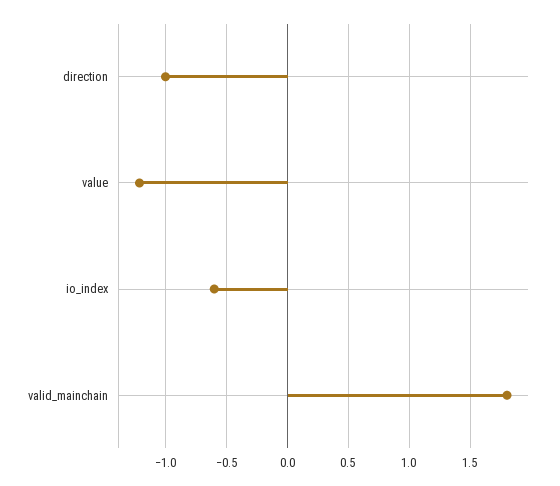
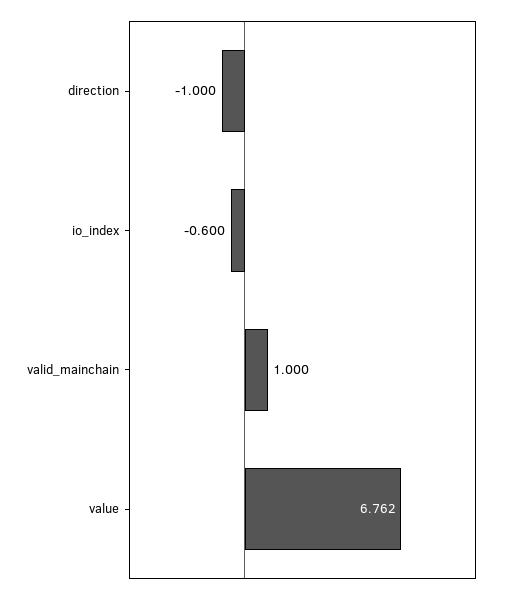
value: -1.2 -> 6.762
valid_mainchain: 1.8 -> 1

